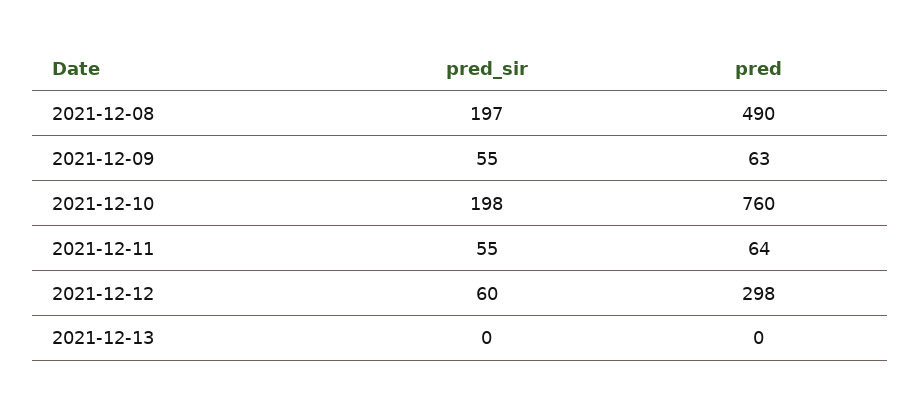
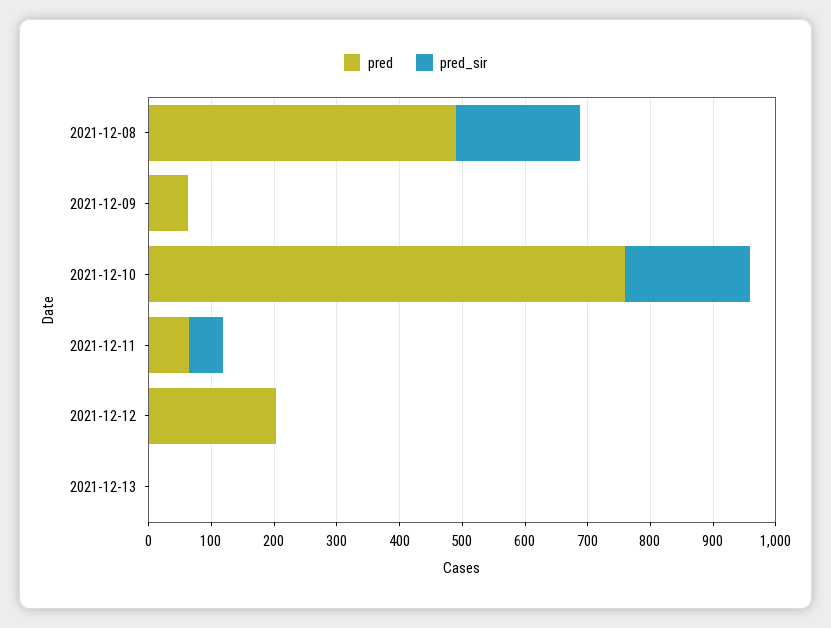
pred_sir, 2021-12-09: 55 -> 0
pred_sir, 2021-12-12: 60 -> 0
pred, 2021-12-12: 298 -> 200

